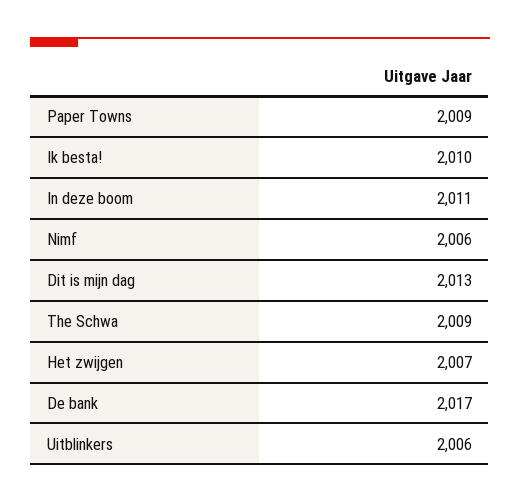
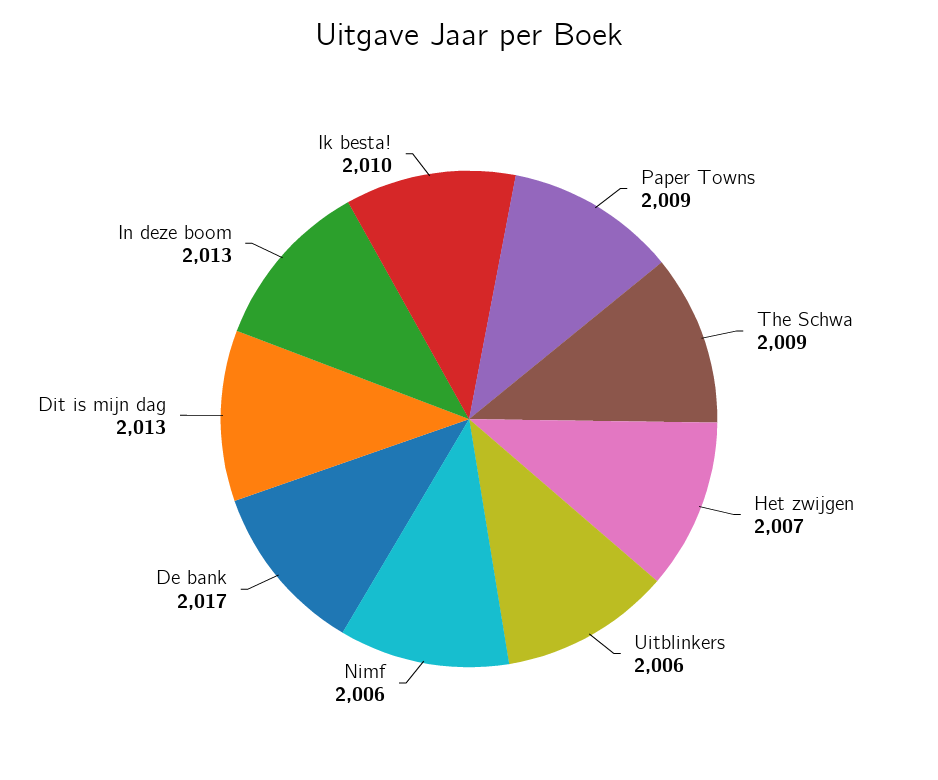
In deze boom: 2011 -> 2013

